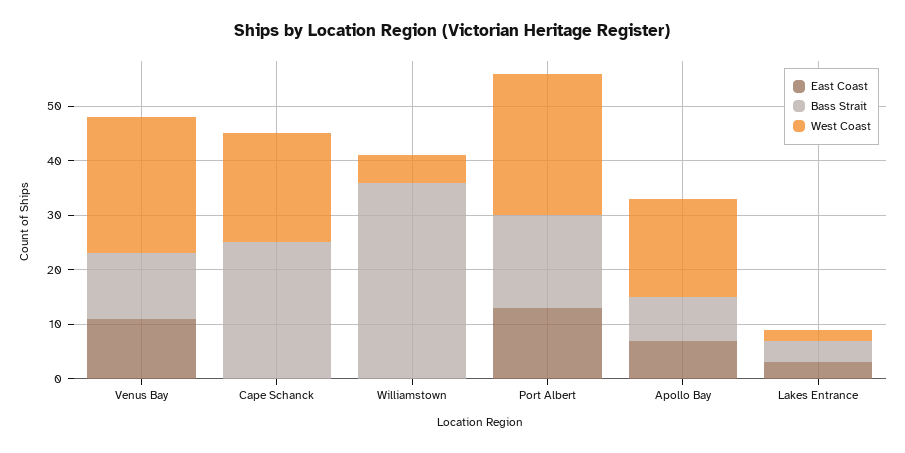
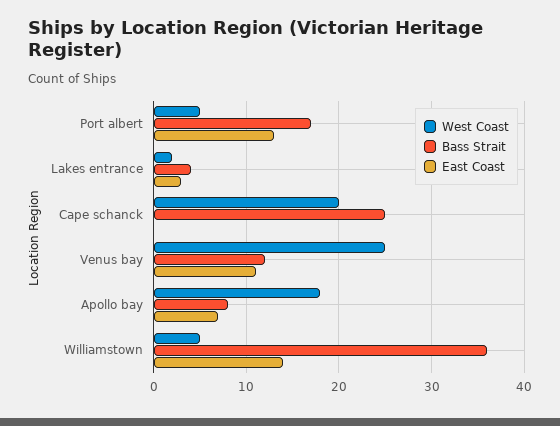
East Coast, Williamstown: 0 -> 14
West Coast, Port Albert: 25 -> 5

